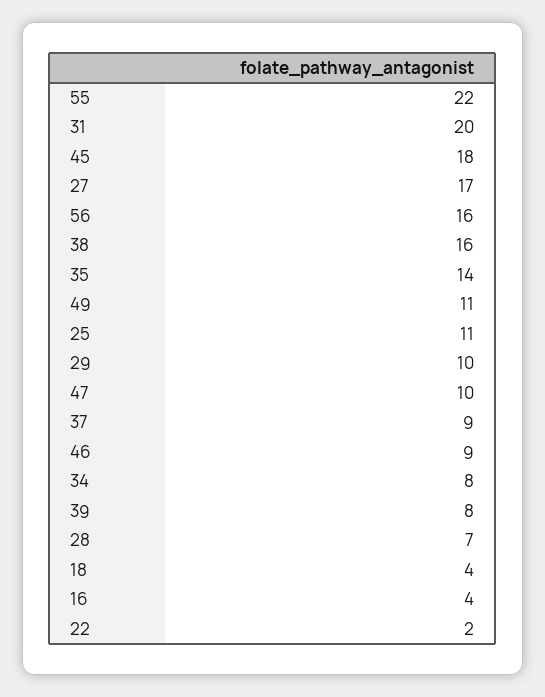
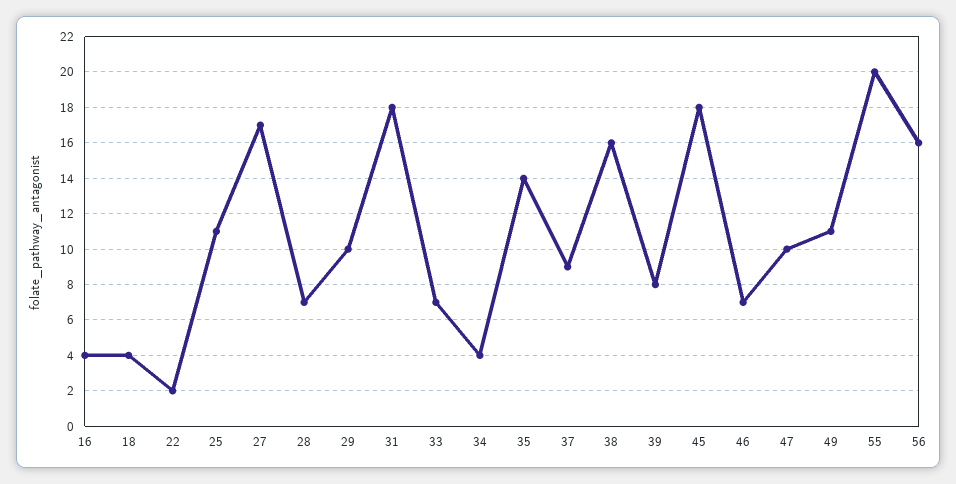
55: 22 -> 20
31: 20 -> 18
46: 9 -> 7
34: 8 -> 4
33: none -> 7

